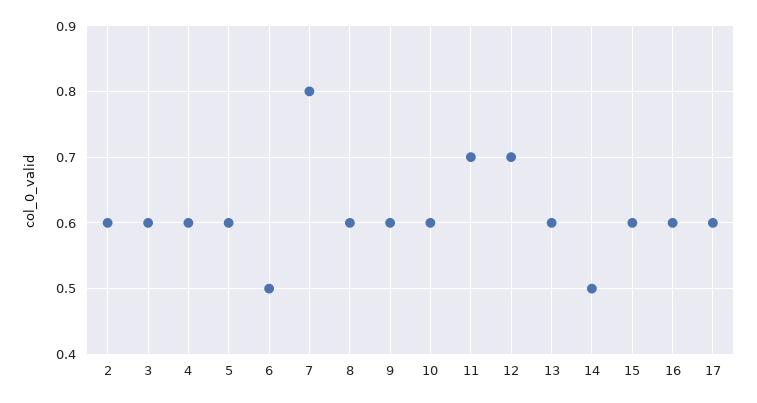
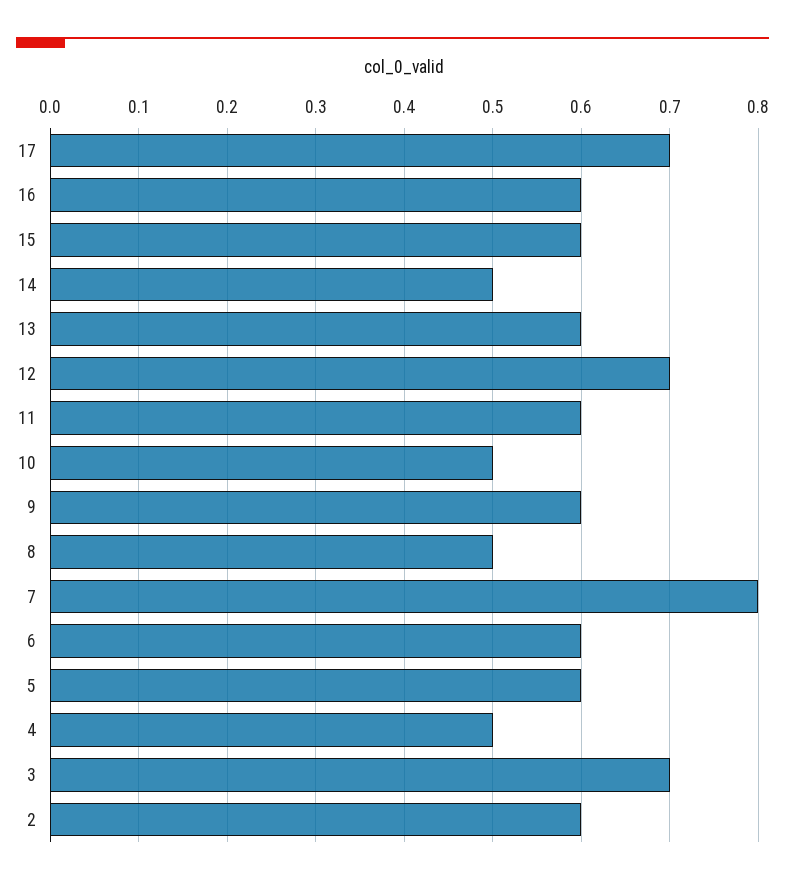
3: 0.6 -> 0.7
4: 0.6 -> 0.5
6: 0.5 -> 0.6
8: 0.6 -> 0.5
10: 0.6 -> 0.5
11: 0.7 -> 0.6
17: 0.6 -> 0.7

